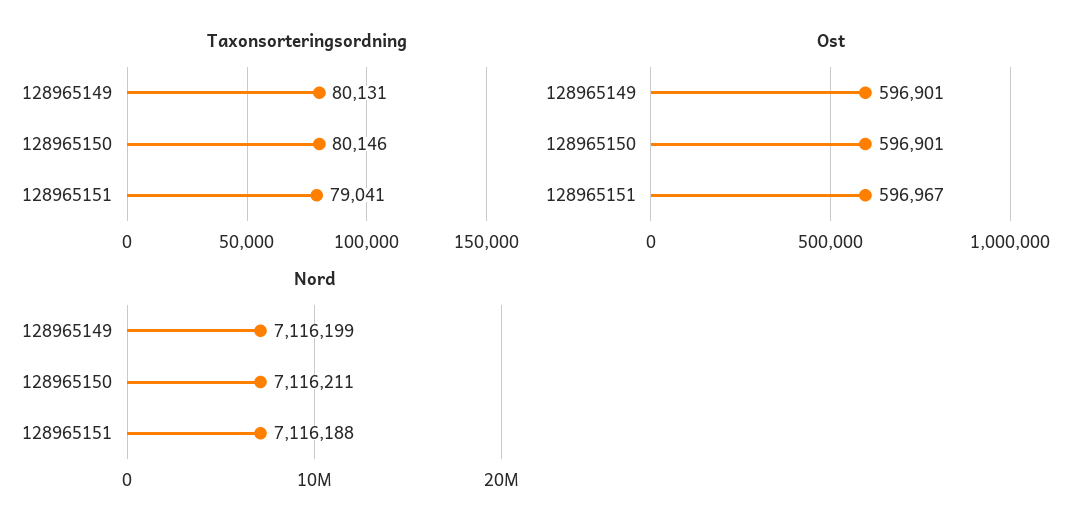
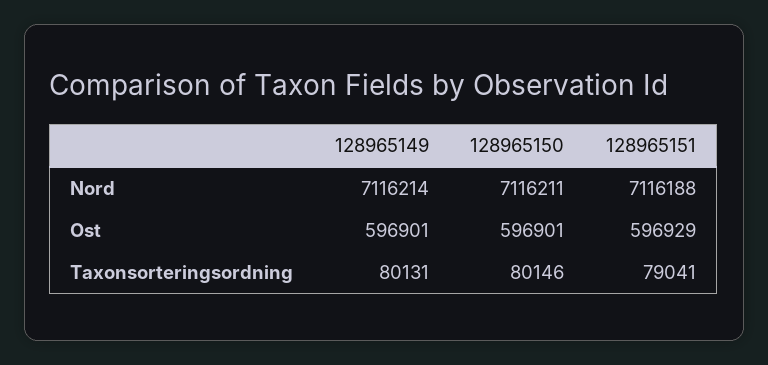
Ost, 128965151: 596967 -> 596929
Nord, 128965149: 7116199 -> 7116214

